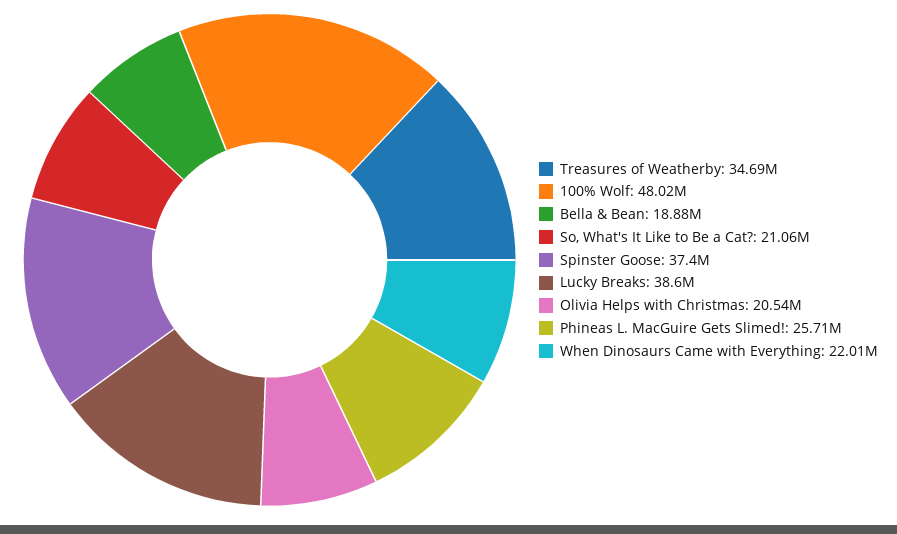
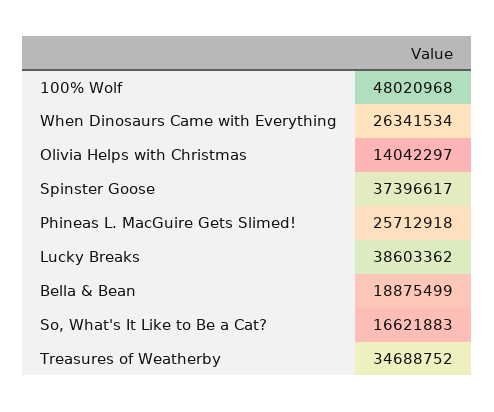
So, What's It Like to Be a Cat?: 21060000 -> 16621883
Olivia Helps with Christmas: 20540000 -> 14042297
When Dinosaurs Came with Everything: 22010000 -> 26341534

